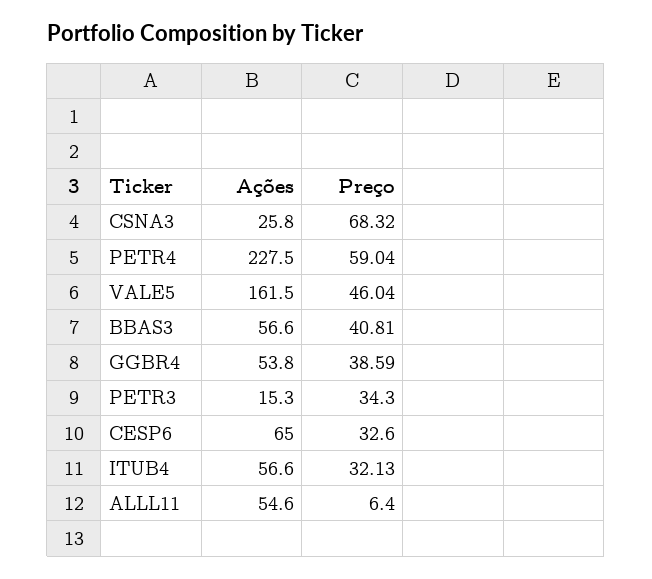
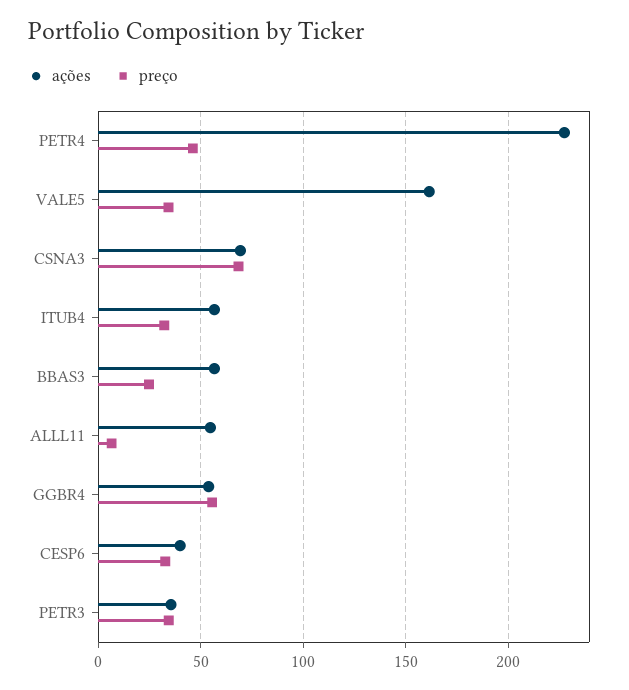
Ações, CSNA3: 25.8 -> 70
Preço, PETR4: 59.04 -> 45
Preço, VALE5: 46.04 -> 35
Preço, BBAS3: 40.81 -> 25
Preço, GGBR4: 38.59 -> 55
Ações, PETR3: 15.3 -> 35
Ações, CESP6: 65 -> 40

